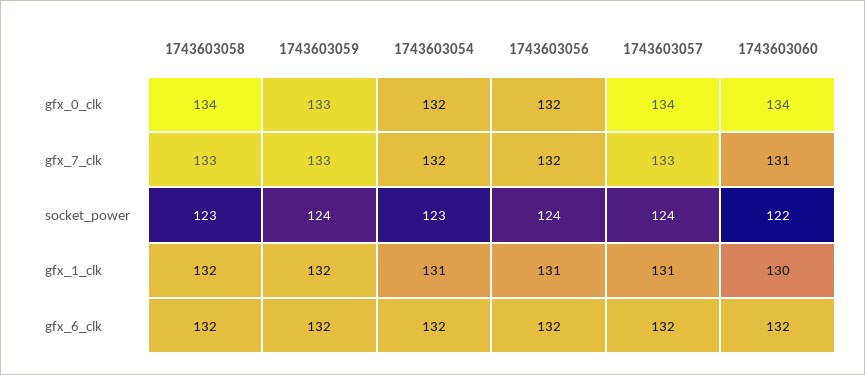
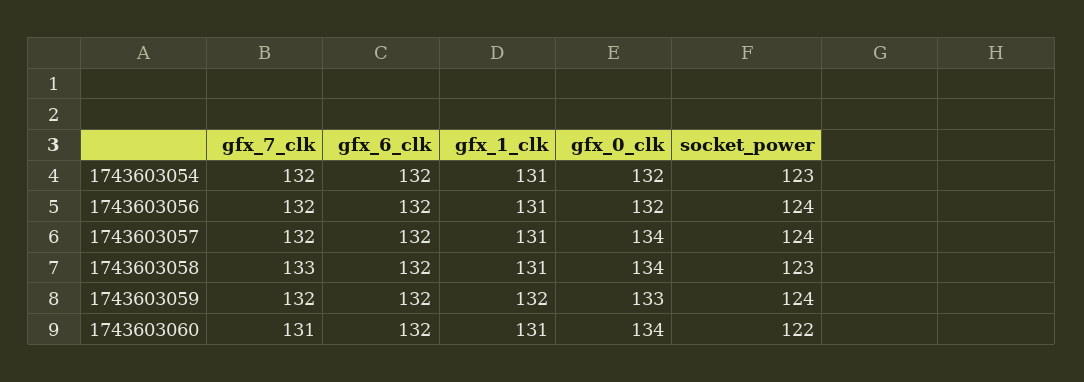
1743603059, gfx_7_clk: 133 -> 132
1743603057, gfx_7_clk: 133 -> 132
1743603058, gfx_1_clk: 132 -> 131
1743603060, gfx_1_clk: 130 -> 131

